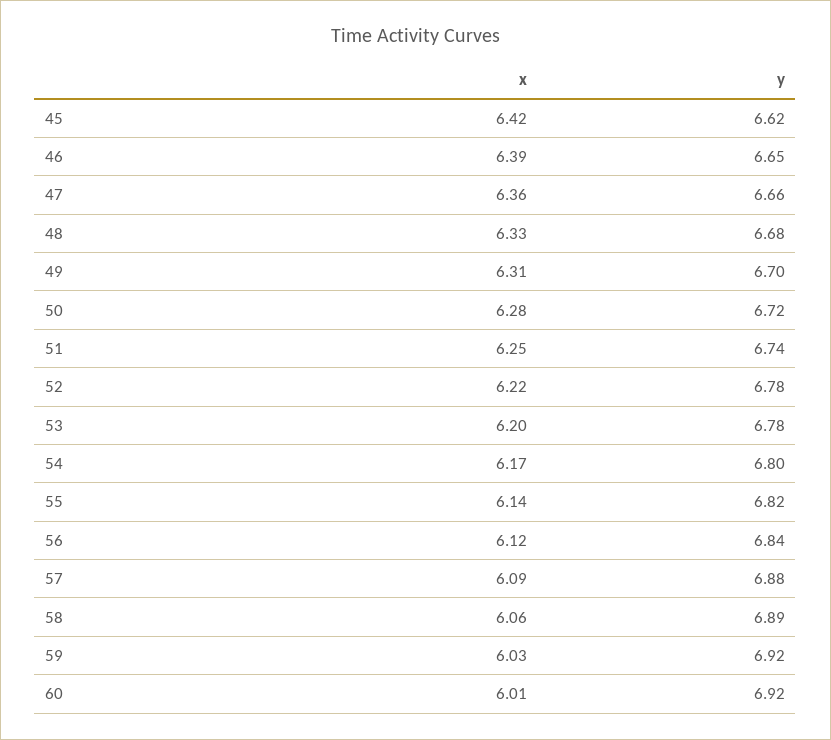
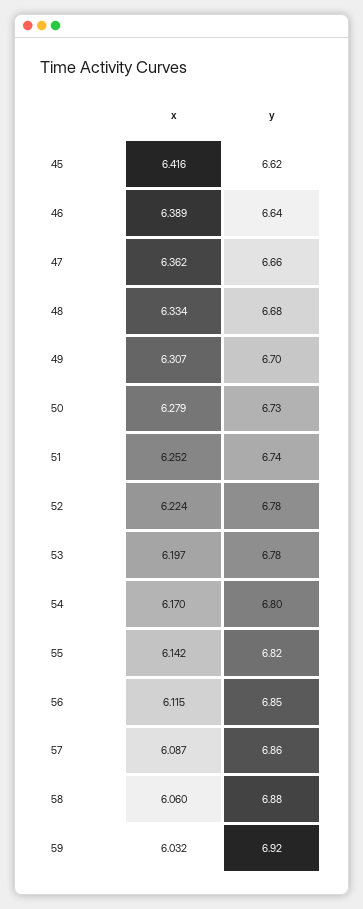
y, 46: 6.65 -> 6.64
y, 50: 6.72 -> 6.73
y, 56: 6.84 -> 6.85
y, 57: 6.88 -> 6.86
y, 58: 6.89 -> 6.88
x, 60: 6.01 -> none
y, 60: 6.92 -> none

